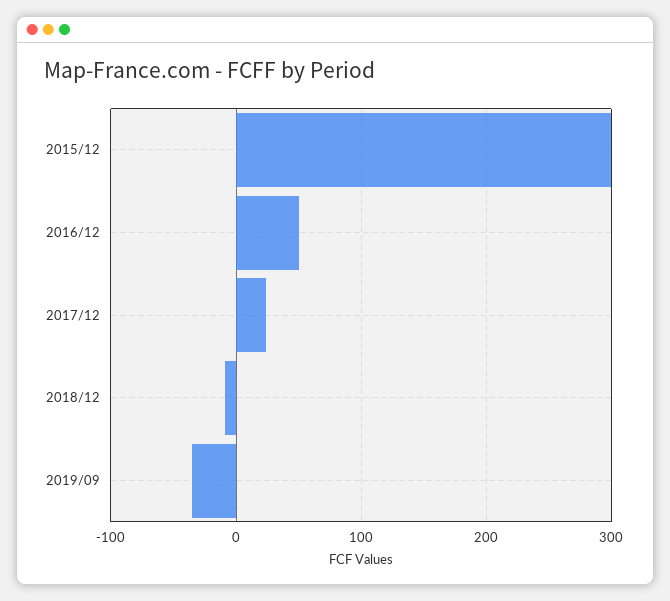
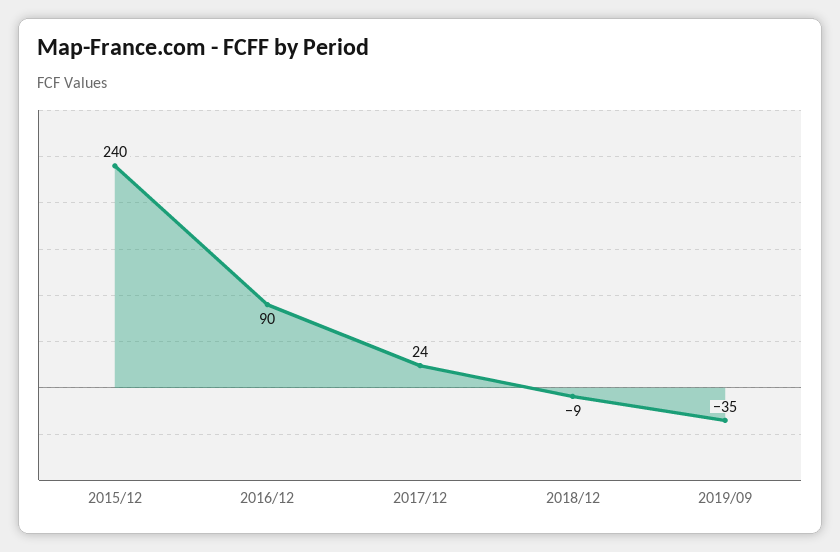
2015/12: 300 -> 240
2016/12: 50 -> 90

